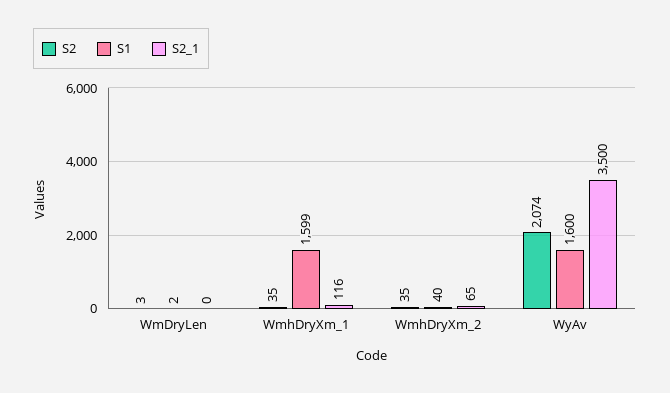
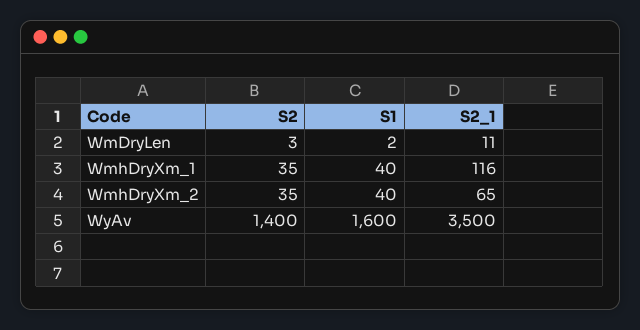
S2_1, WmDryLen: 0 -> 11
S1, WmhDryXm_1: 1599 -> 40
S2, WyAv: 2074 -> 1400

